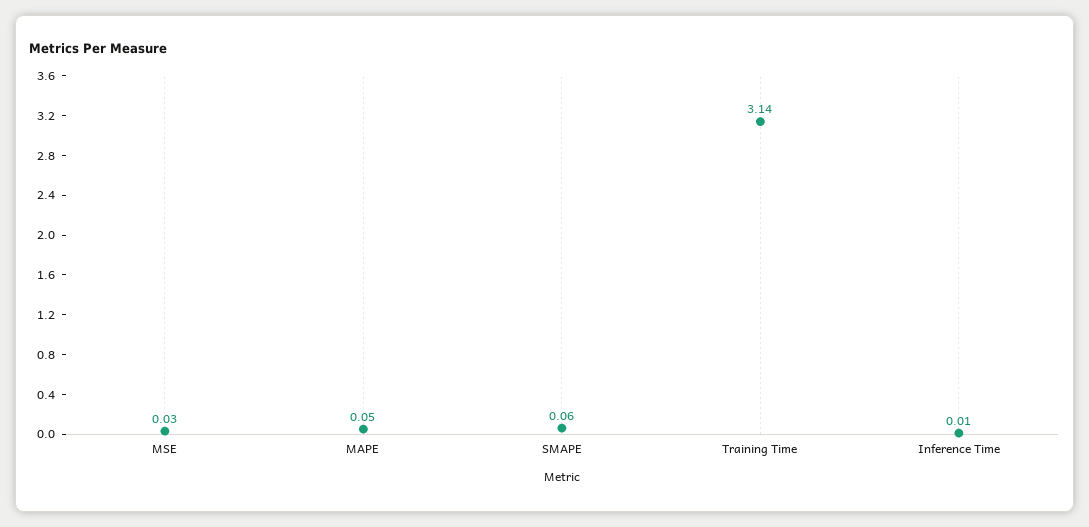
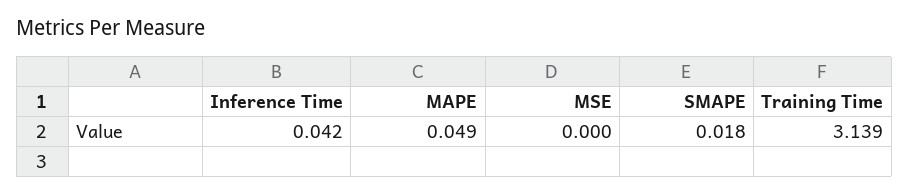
MSE: 0.03 -> 0
SMAPE: 0.06 -> 0.018
Inference Time: 0.01 -> 0.042

